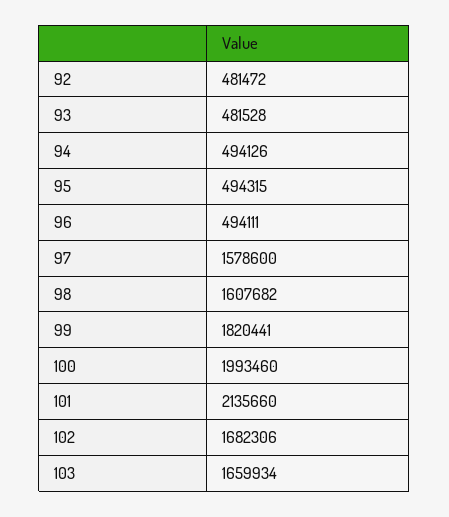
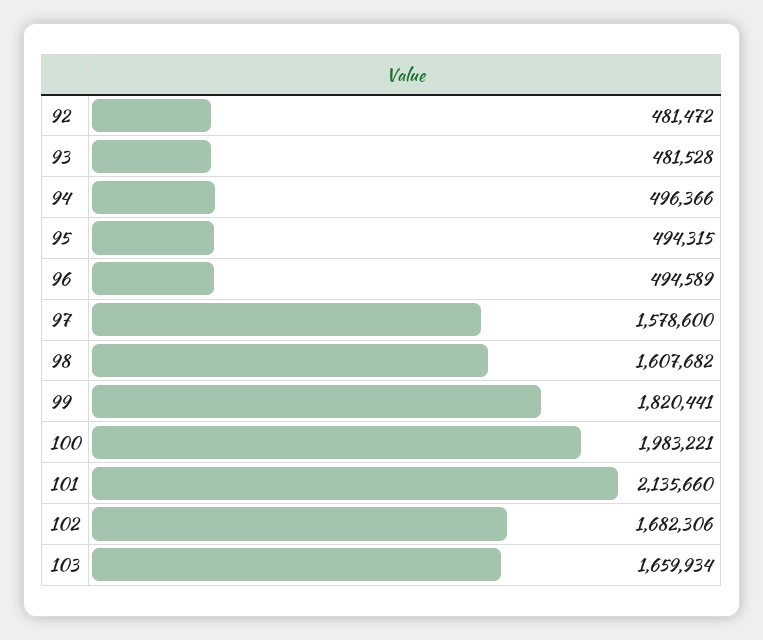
94: 494126 -> 496366
96: 494111 -> 494589
100: 1993460 -> 1983221

